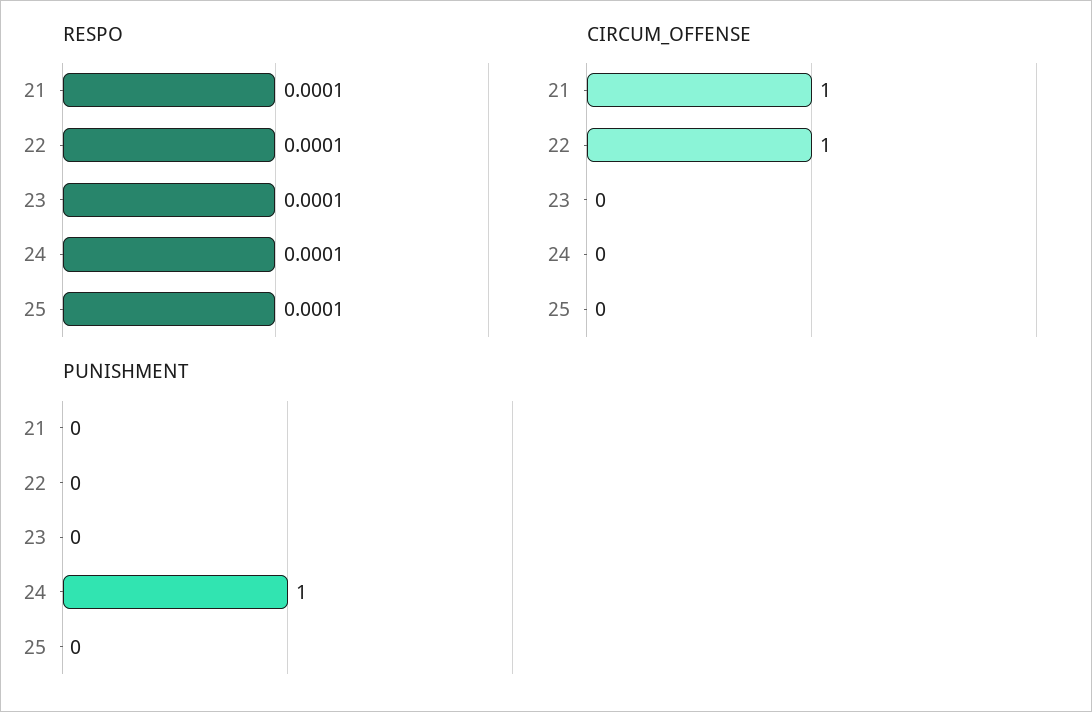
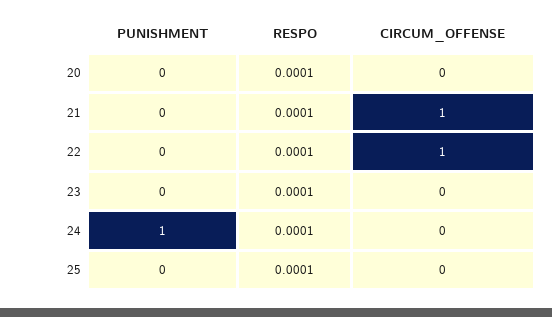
PUNISHMENT, 20: none -> 0
RESPO, 20: none -> 0.0001
CIRCUM_OFFENSE, 20: none -> 0

